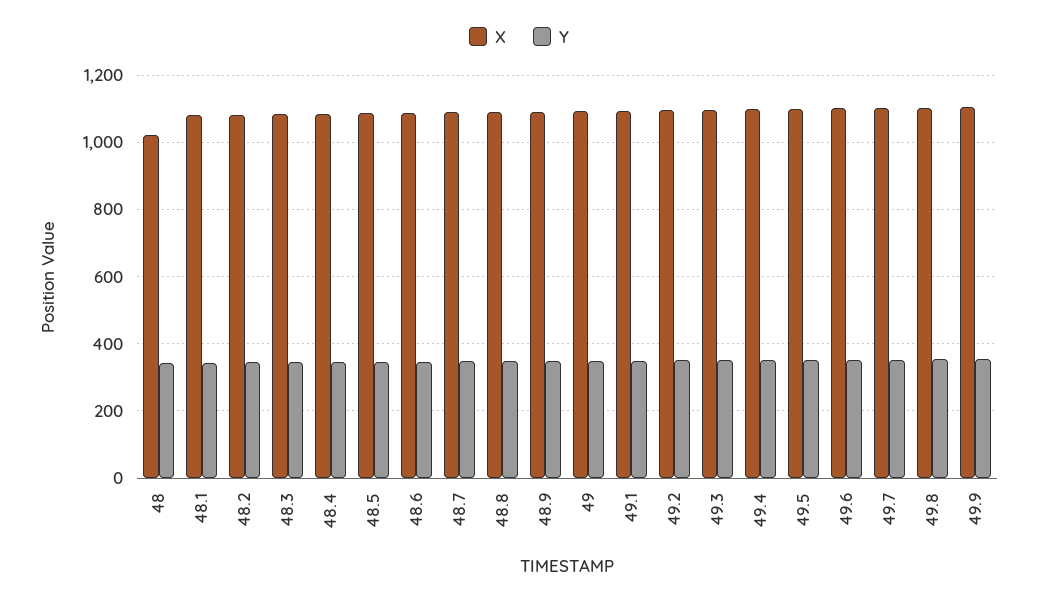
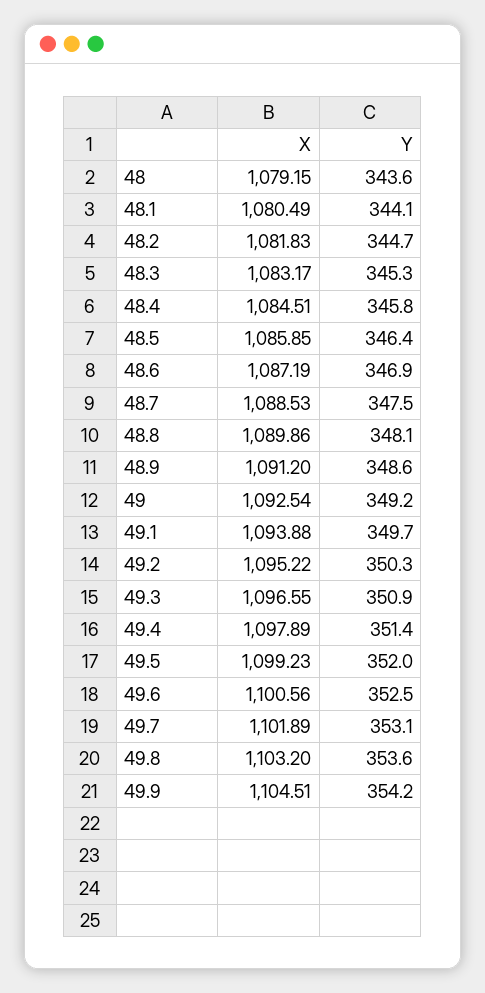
X, 48: 1020 -> 1079.15

